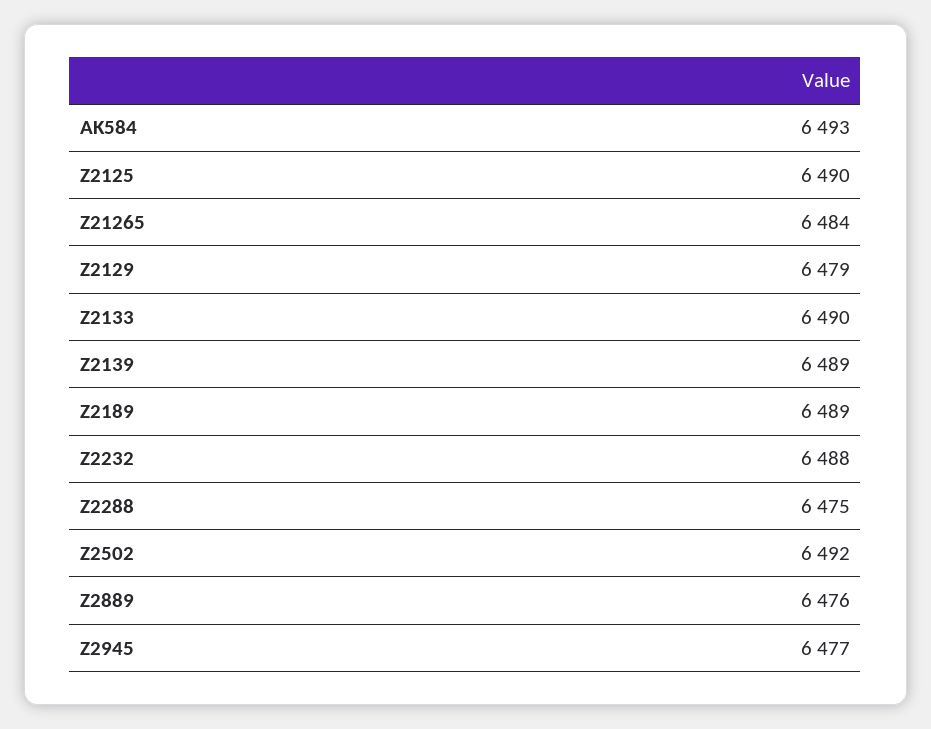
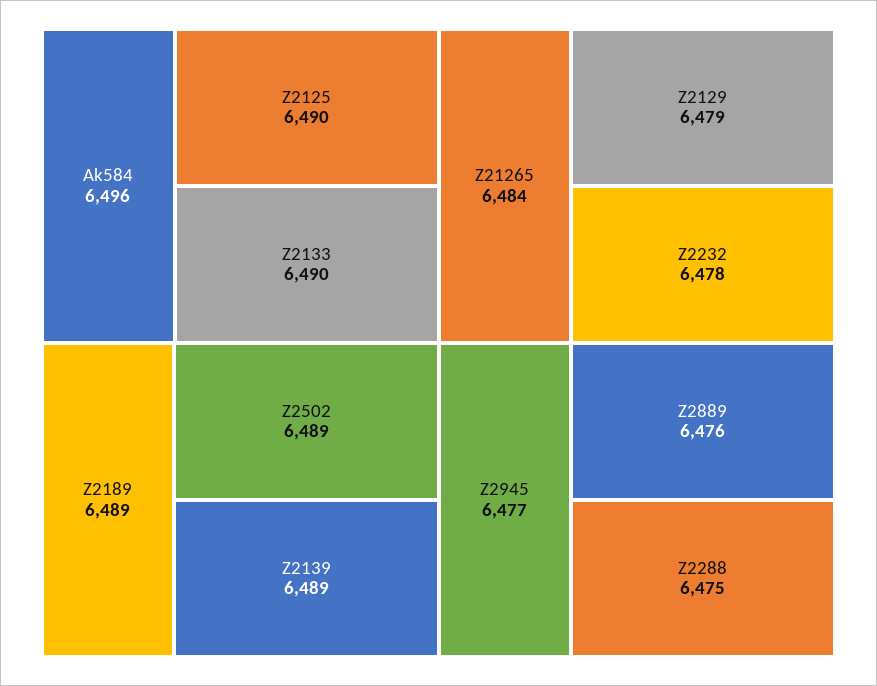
AK584: 6493 -> 6496
Z2232: 6488 -> 6478
Z2502: 6492 -> 6489

